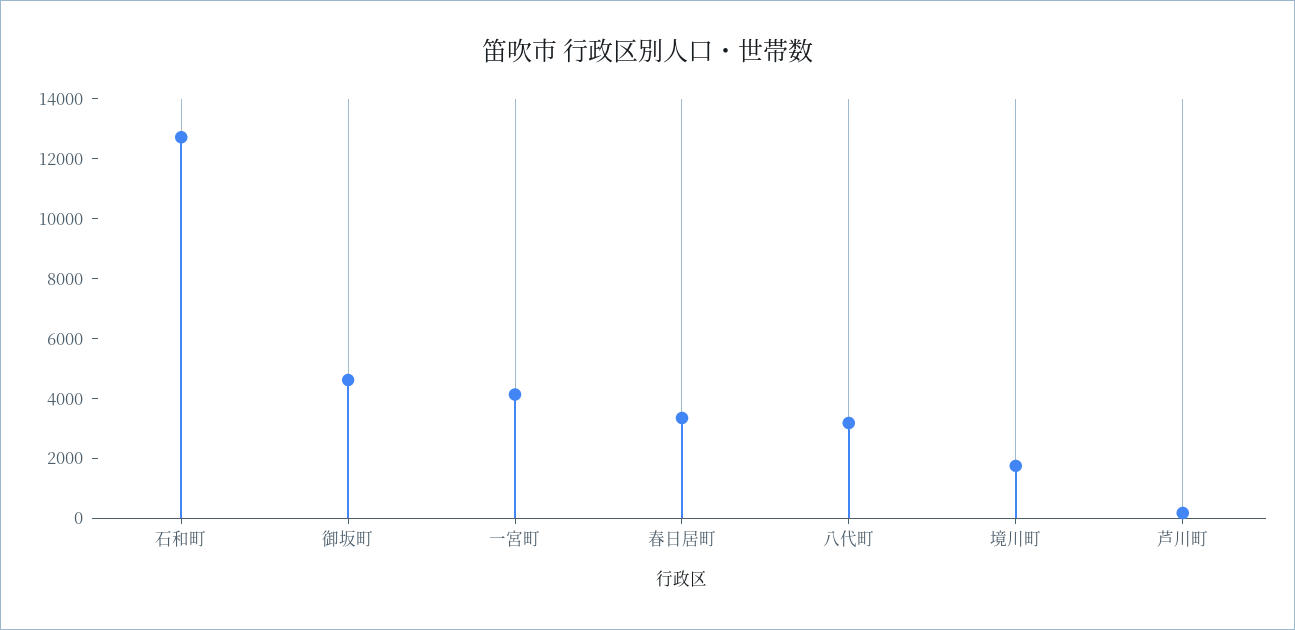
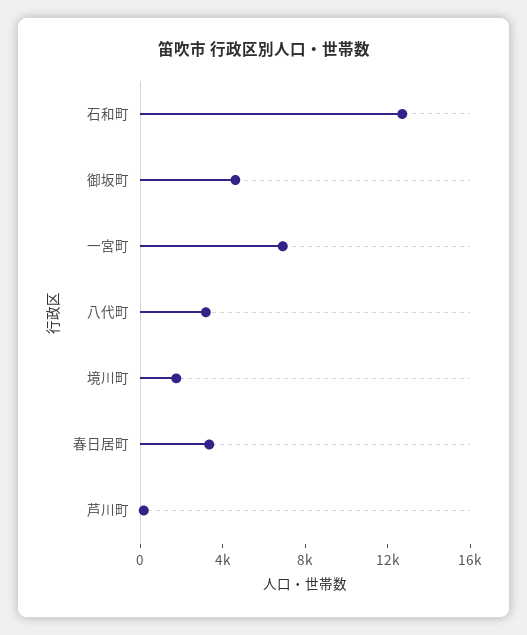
一宮町: 4000 -> 7000

